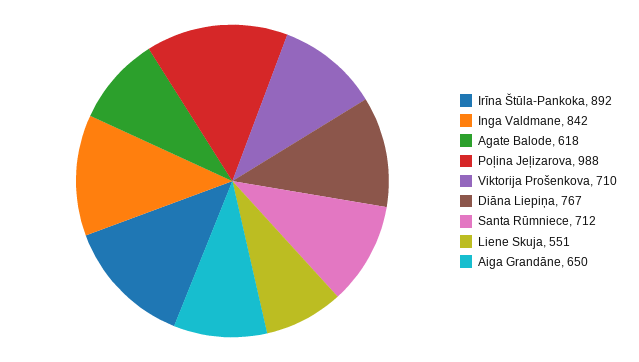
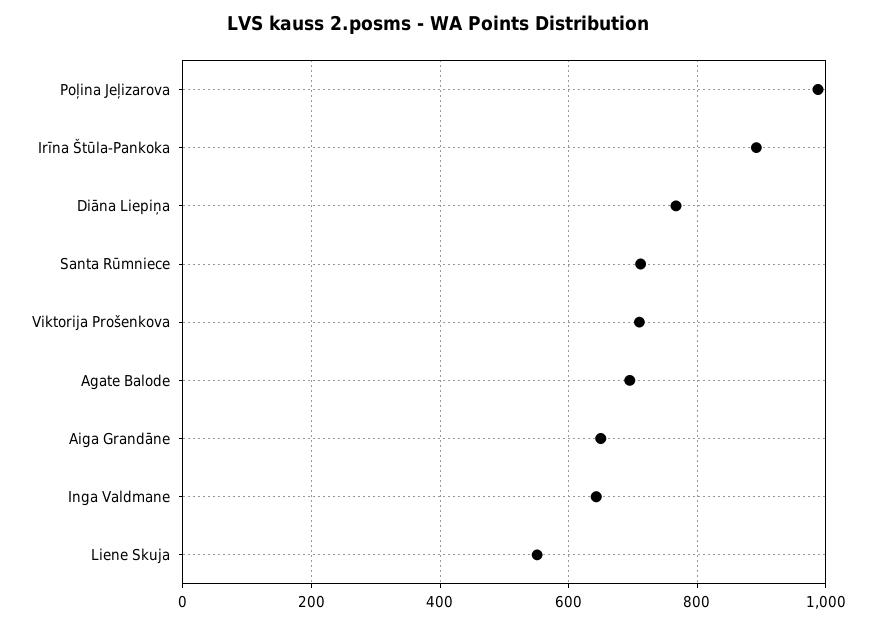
Inga Valdmane: 842 -> 640
Agate Balode: 618 -> 700

